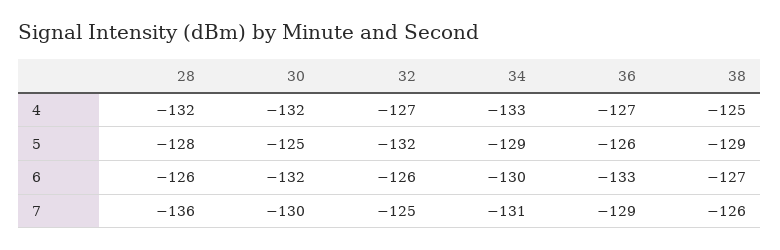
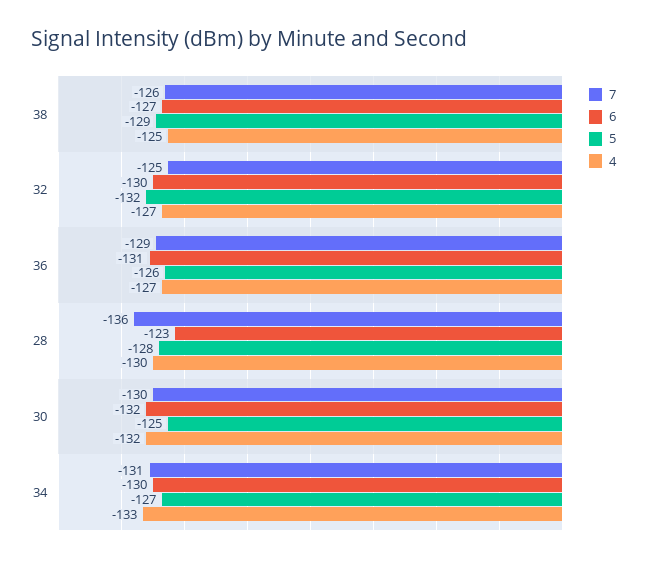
4, 28: -132 -> -130
5, 34: -129 -> -127
6, 28: -126 -> -123
6, 32: -126 -> -130
6, 36: -133 -> -131

